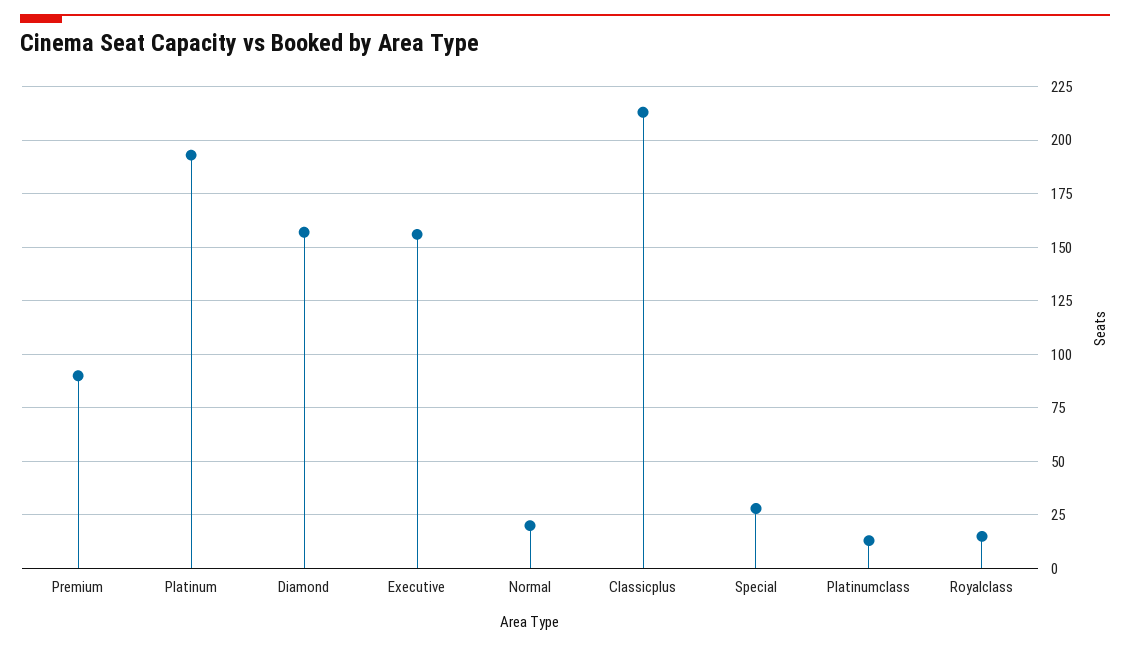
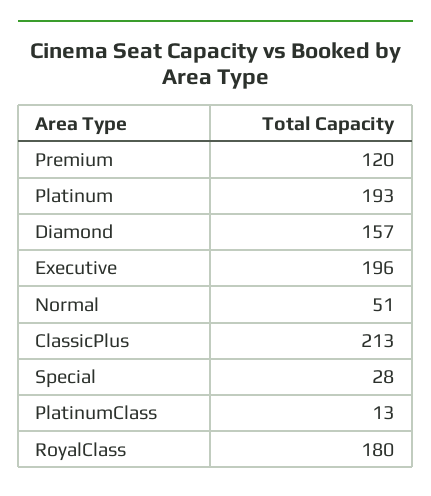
Premium: 90 -> 120
Executive: 155 -> 196
Normal: 20 -> 51
Royalclass: 15 -> 180

